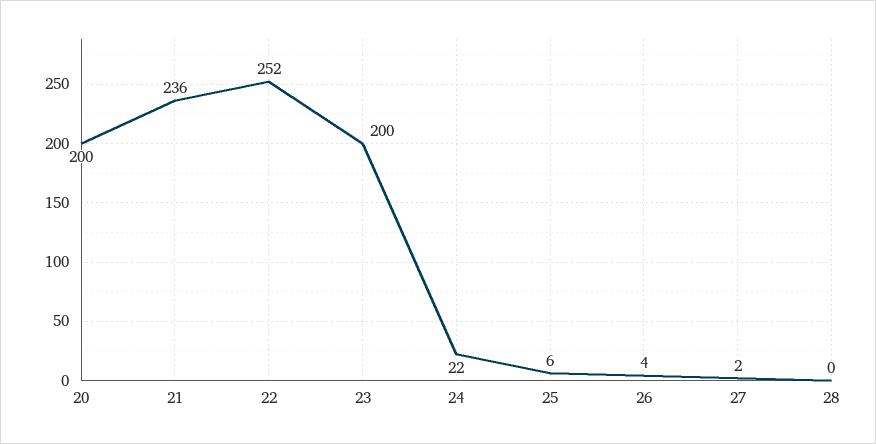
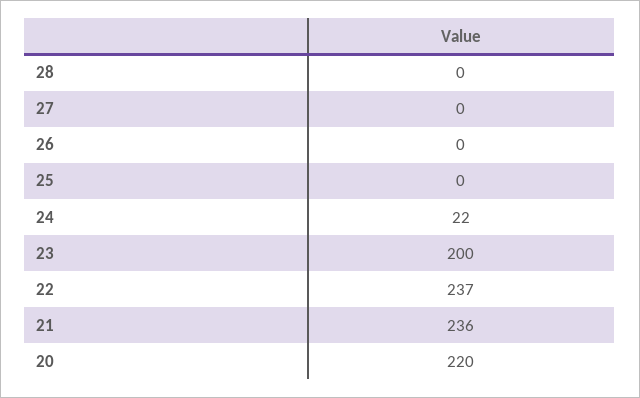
20: 200 -> 220
22: 252 -> 237
25: 6 -> 0
26: 4 -> 0
27: 2 -> 0

